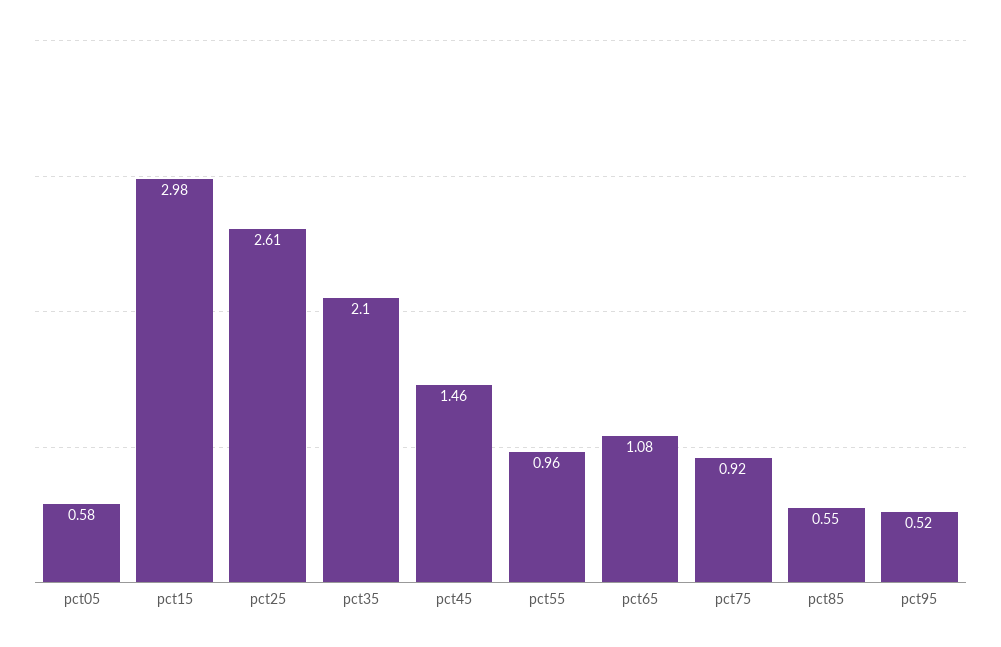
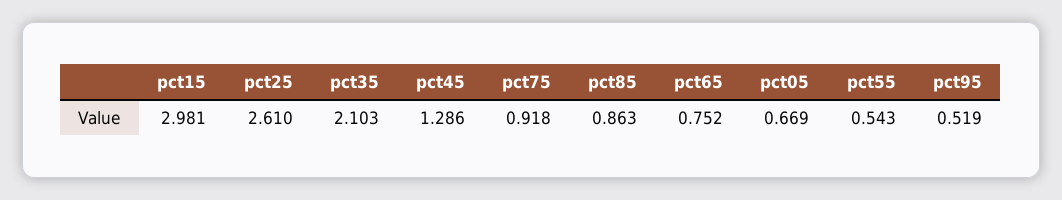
pct05: 0.58 -> 0.669
pct45: 1.46 -> 1.286
pct55: 0.96 -> 0.543
pct65: 1.08 -> 0.752
pct85: 0.55 -> 0.863

